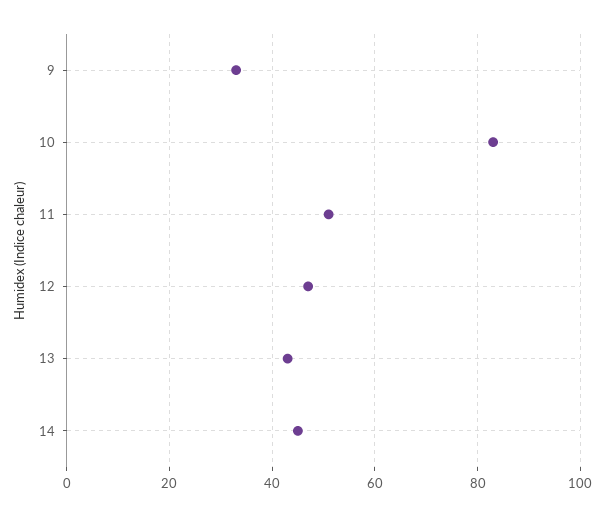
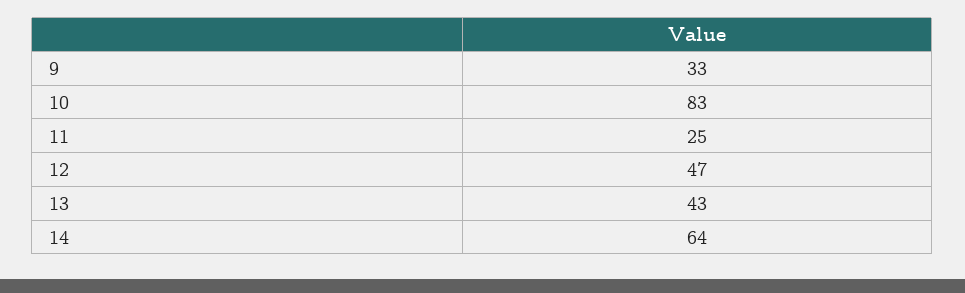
11: 50 -> 25
14: 45 -> 64

